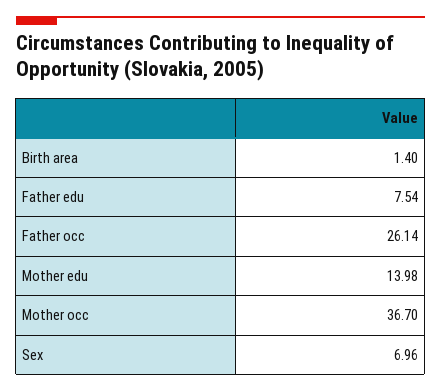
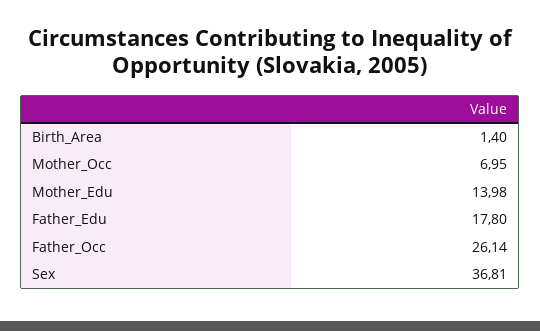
Father edu: 7.54 -> 17.8
Mother occ: 36.7 -> 6.95
Sex: 6.96 -> 36.81

